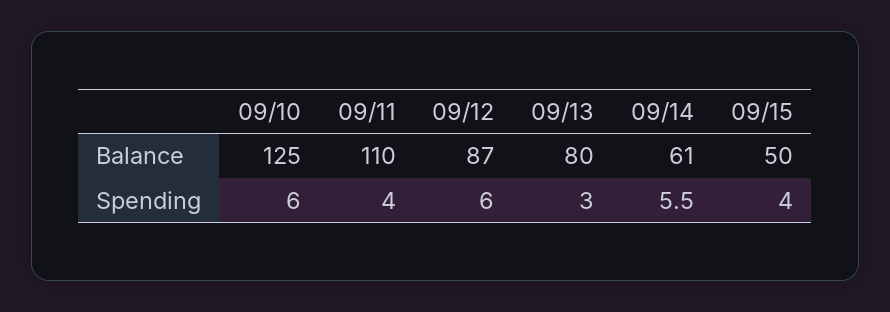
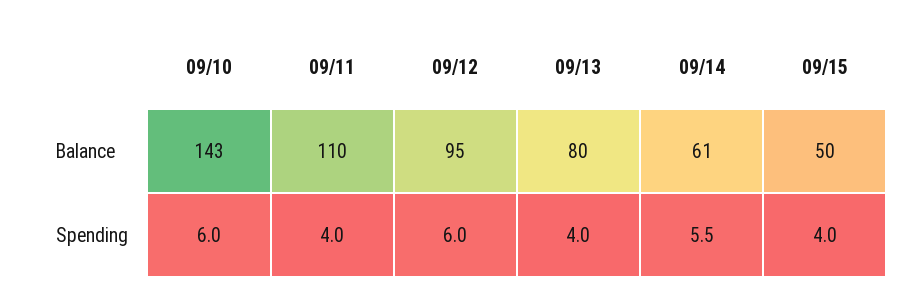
09/10, Balance: 125 -> 143
09/12, Balance: 87 -> 95
09/13, Spending: 3 -> 4

